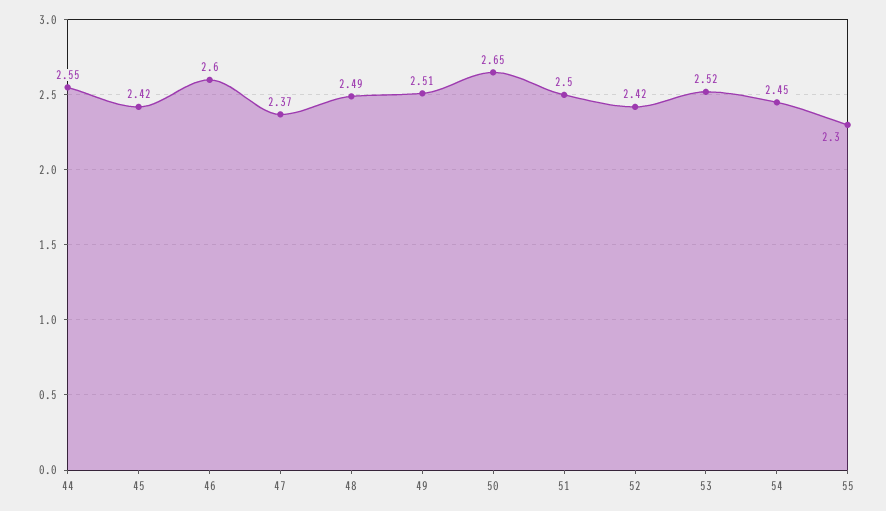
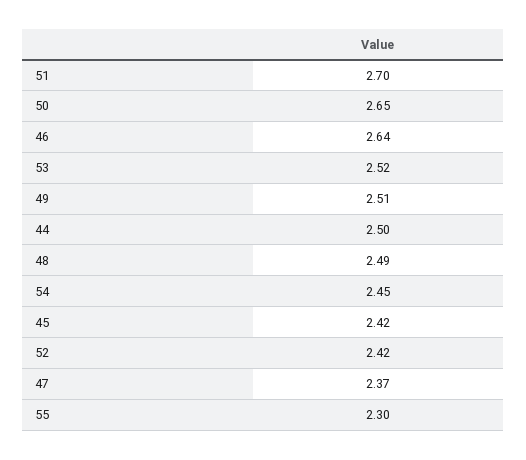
44: 2.55 -> 2.5
46: 2.6 -> 2.64
51: 2.5 -> 2.7

